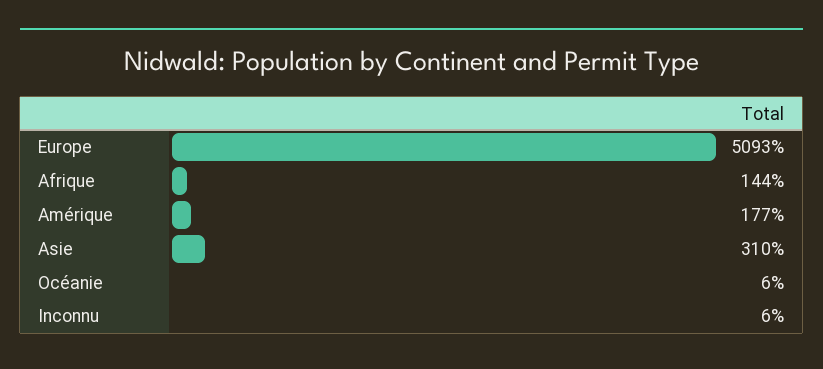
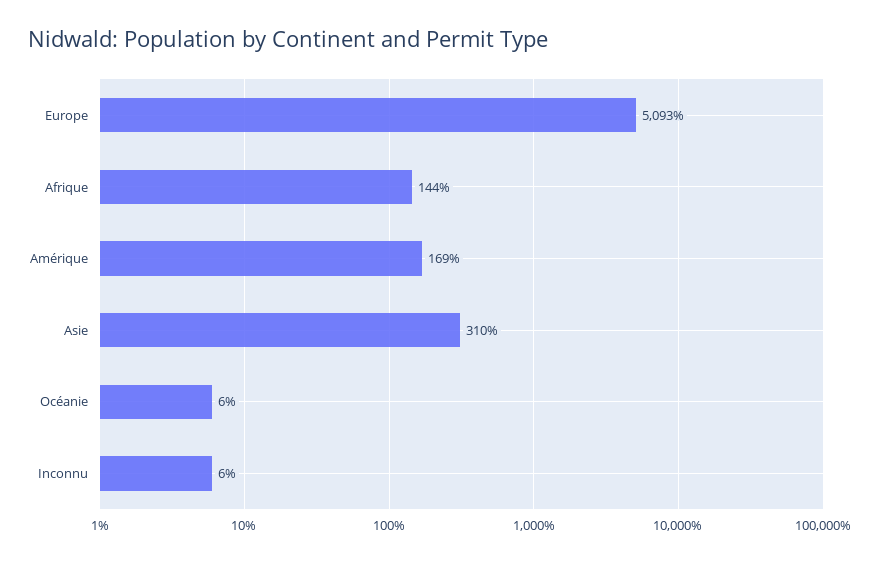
Amérique: 177 -> 169

